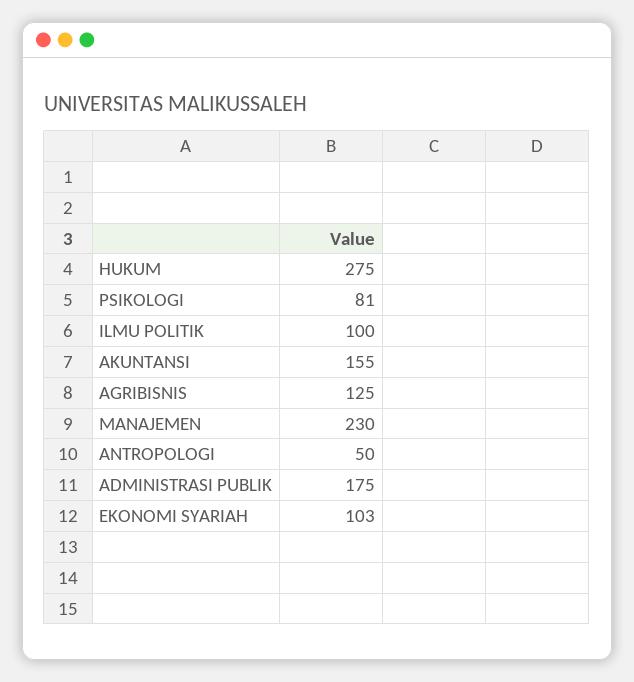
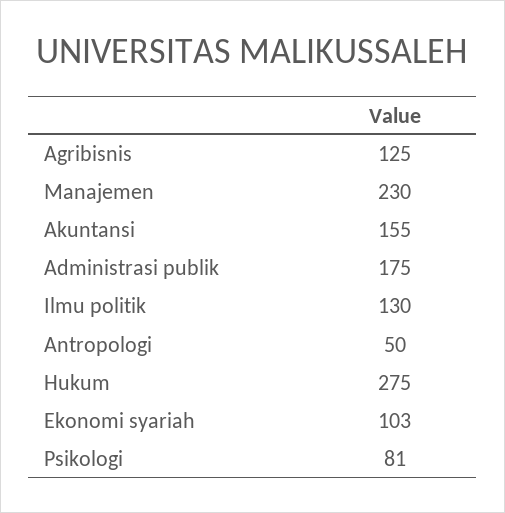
ILMU POLITIK: 100 -> 130

